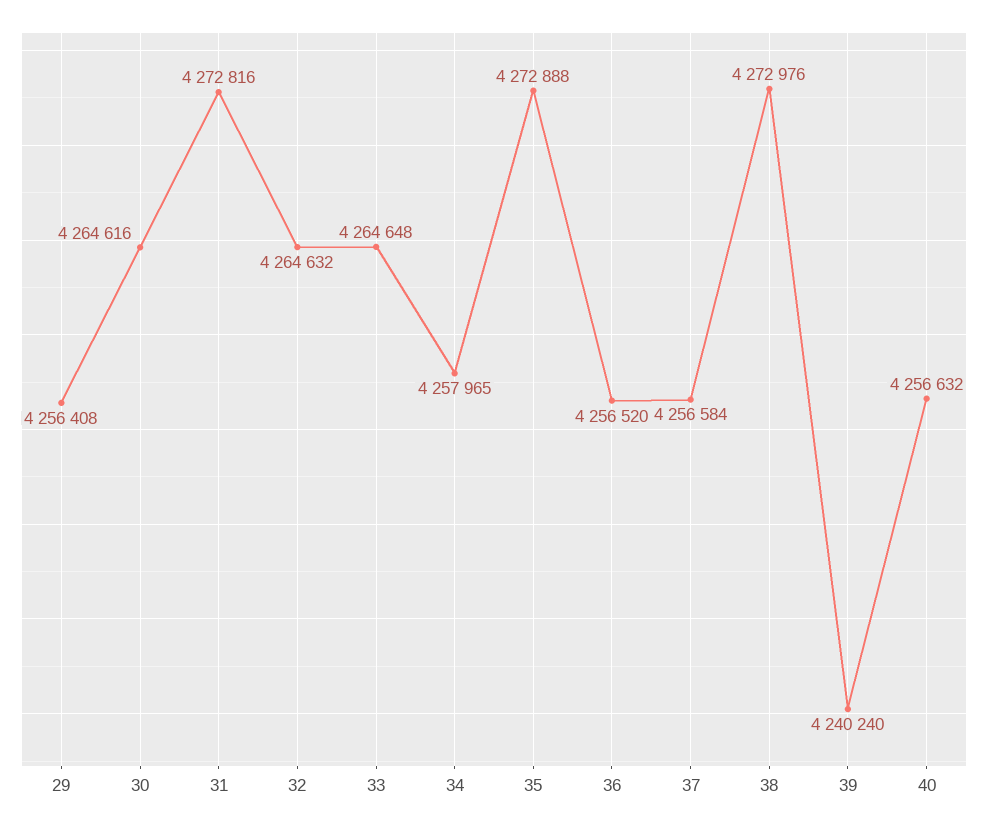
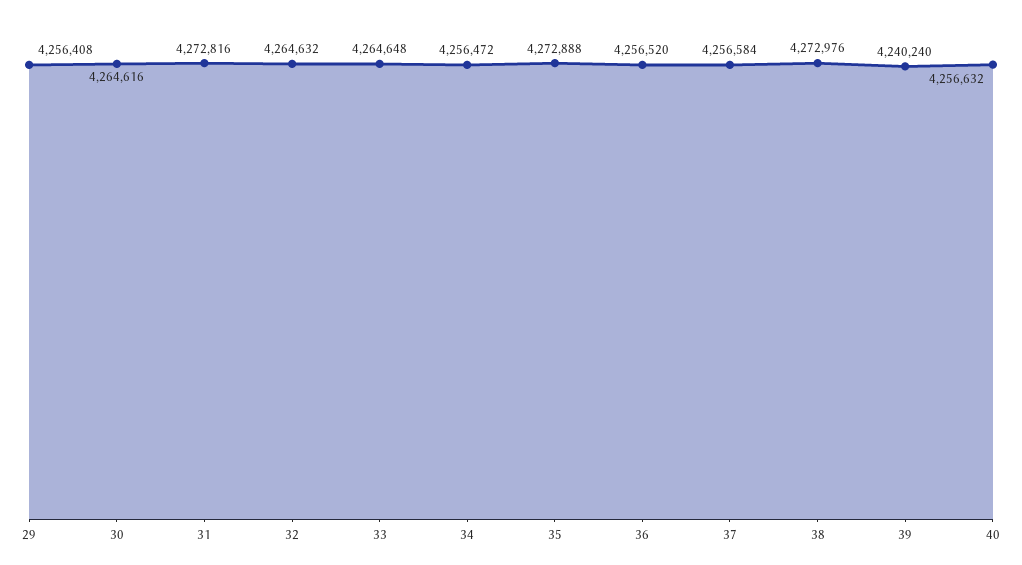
34: 4257965 -> 4256472

